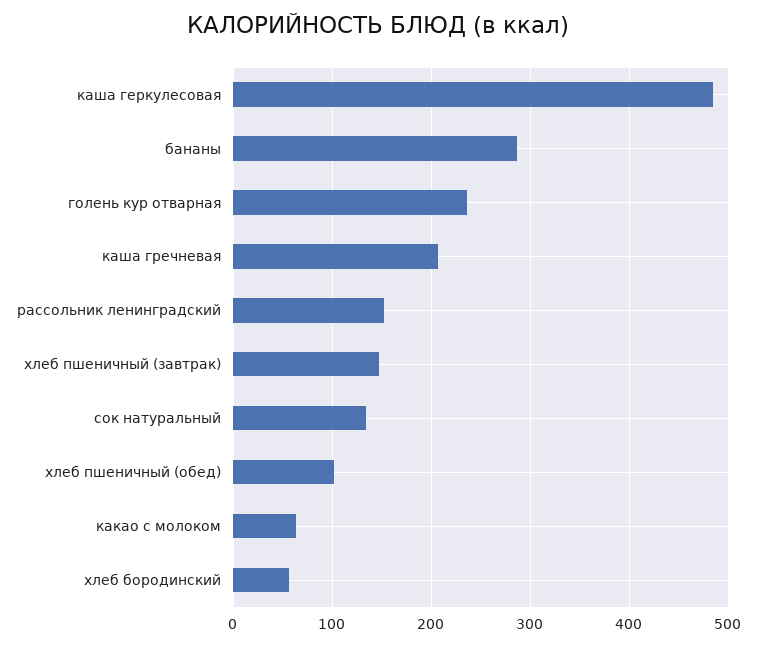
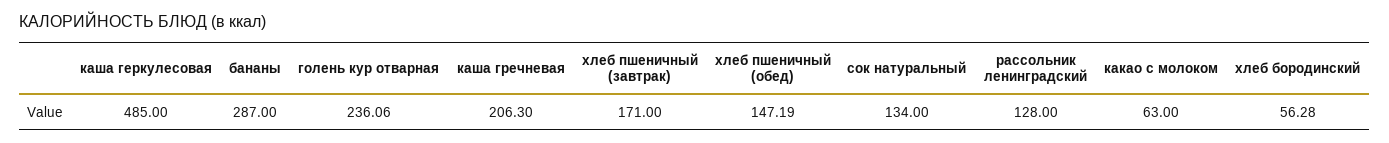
рассольник ленинградский: 150 -> 128
хлеб пшеничный (завтрак): 150 -> 171
хлеб пшеничный (обед): 100 -> 147.19

